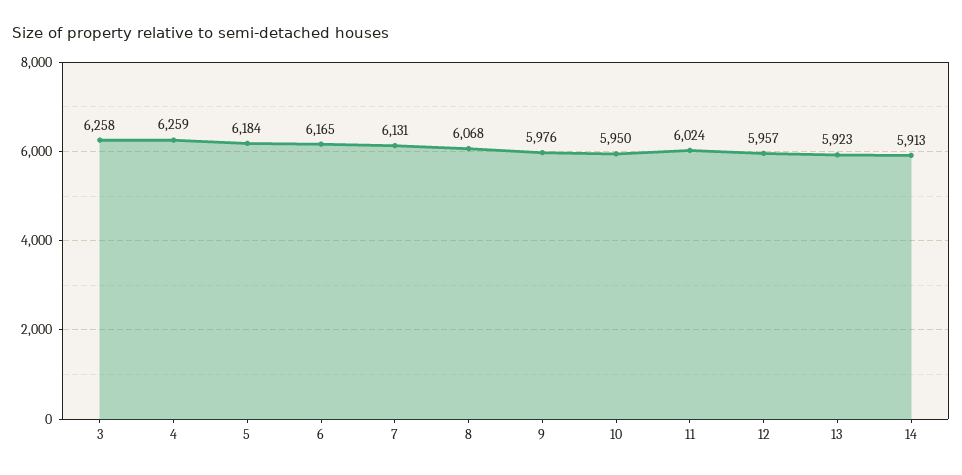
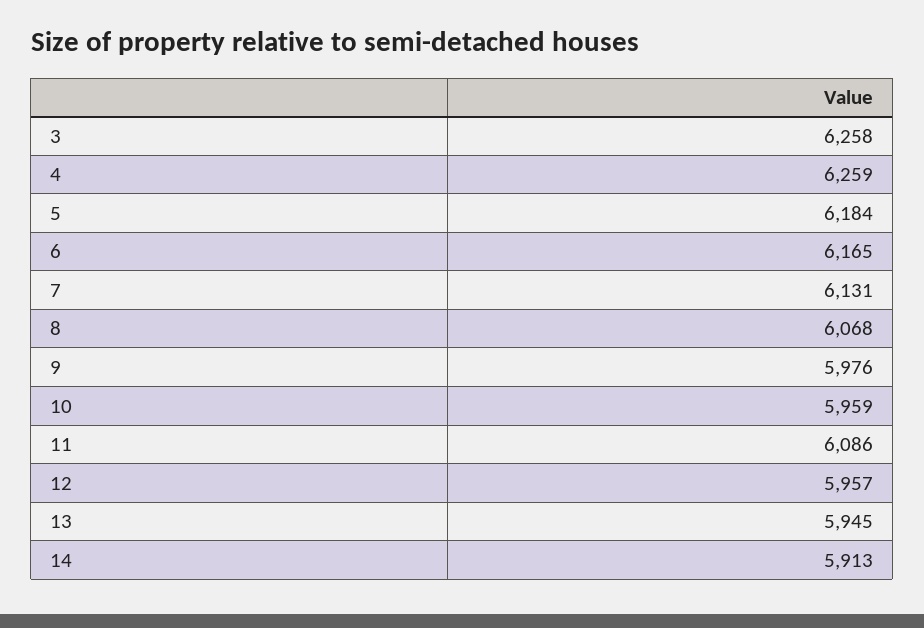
10: 5950 -> 5959
11: 6024 -> 6086
13: 5923 -> 5945

